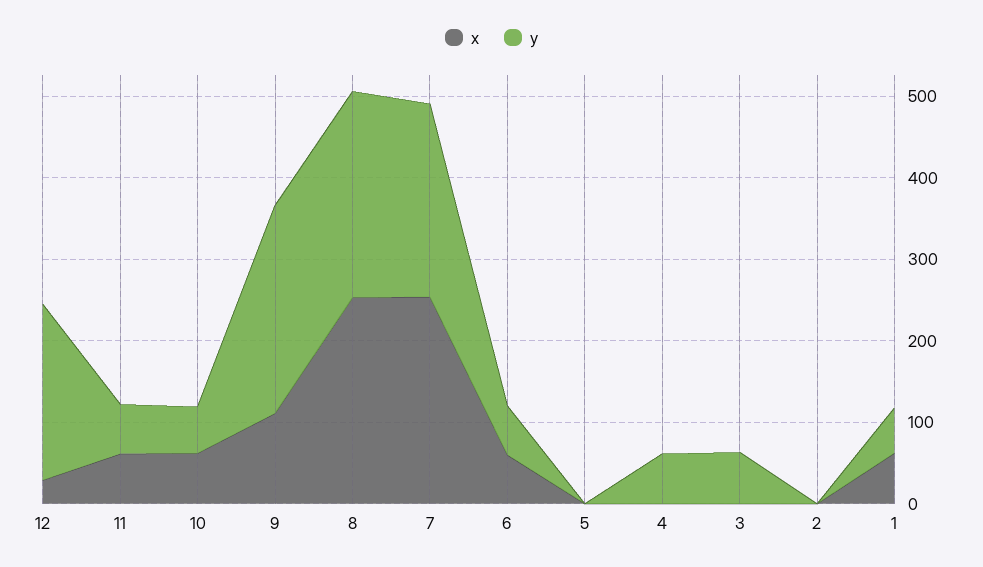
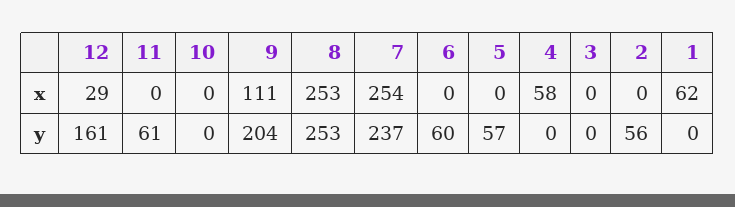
y, 12: 220 -> 161
x, 11: 60 -> 0
x, 10: 60 -> 0
y, 10: 60 -> 0
y, 9: 260 -> 204
x, 6: 60 -> 0
y, 5: 0 -> 57
x, 4: 0 -> 58
y, 4: 60 -> 0
y, 3: 60 -> 0
y, 2: 0 -> 56
y, 1: 60 -> 0

